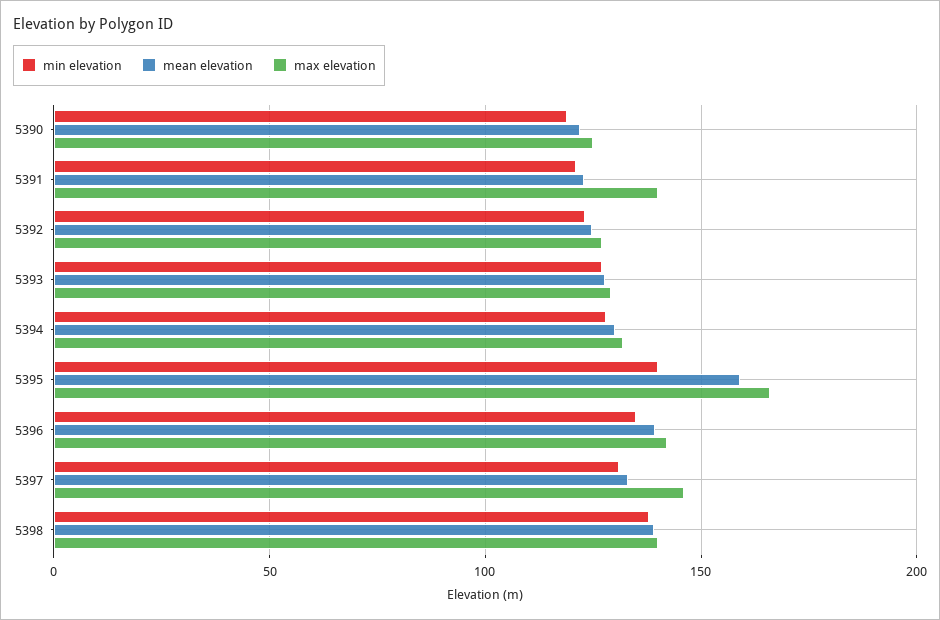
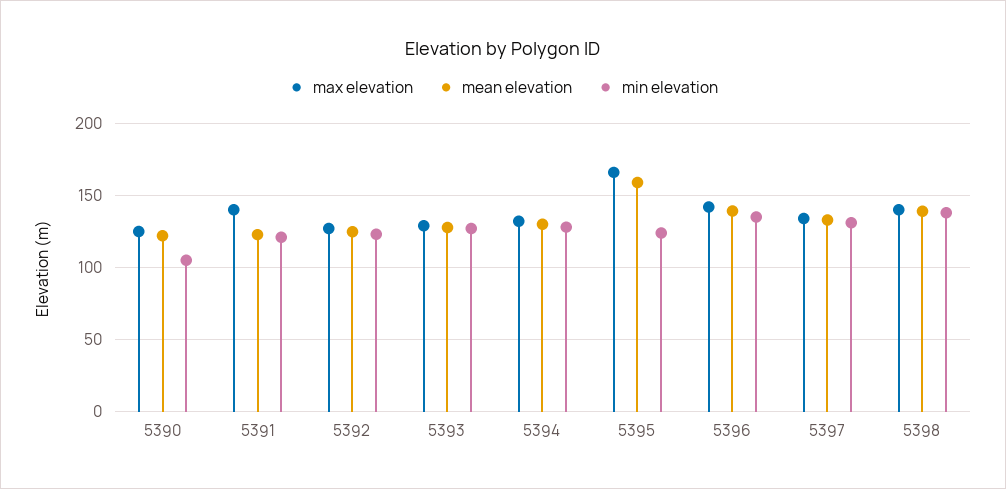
min elevation, 5390: 120 -> 105
min elevation, 5395: 140 -> 125
max elevation, 5397: 145 -> 135

